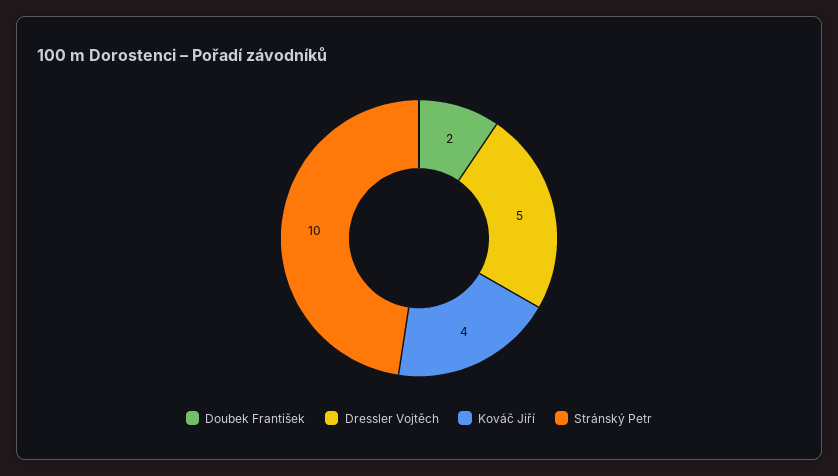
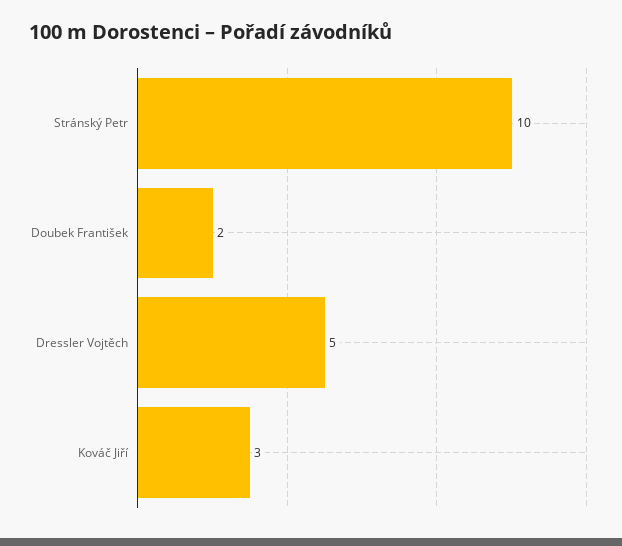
Kováč Jiří: 4 -> 3

